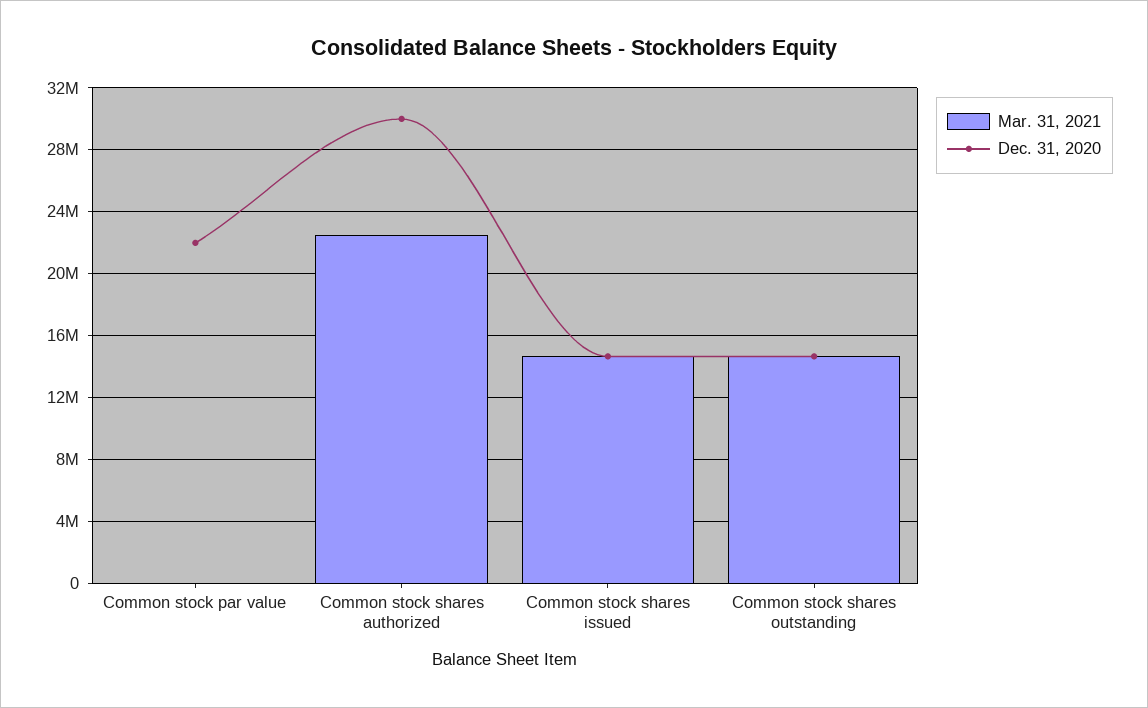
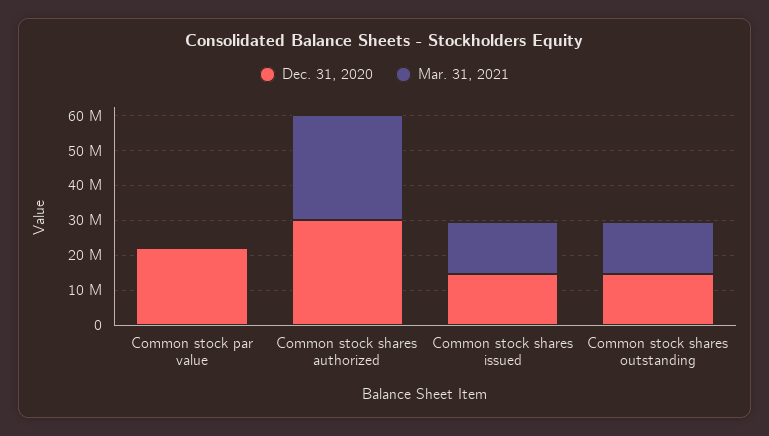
Mar. 31, 2021, Common stock shares authorized: 22500000 -> 30000000

